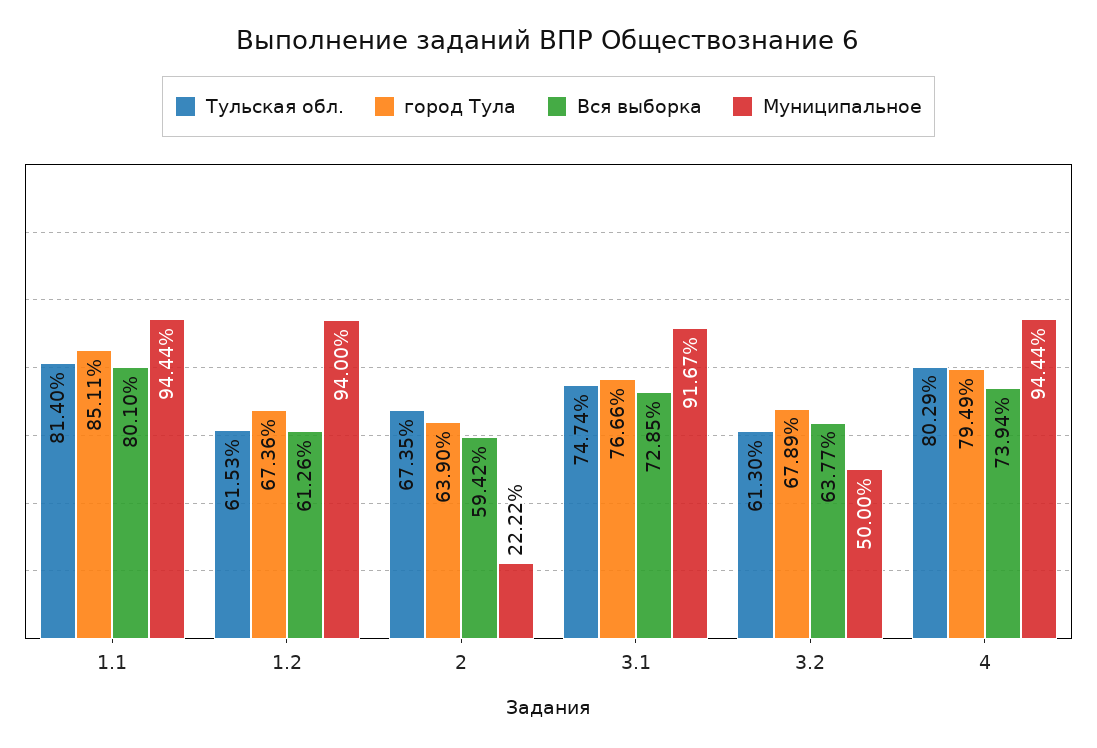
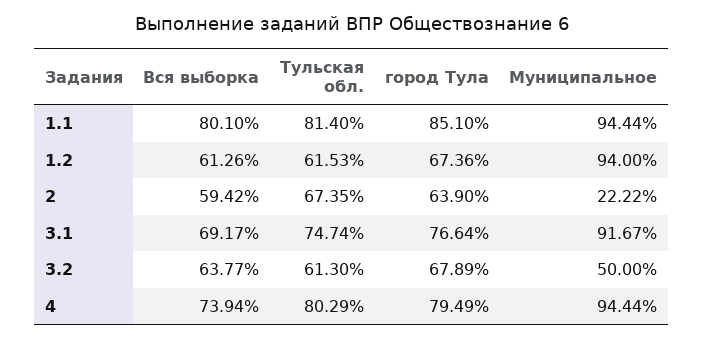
город Тула, 1.1: 85.11 -> 85.1
город Тула, 3.1: 76.66 -> 76.64
Вся выборка, 3.1: 72.85 -> 69.17

